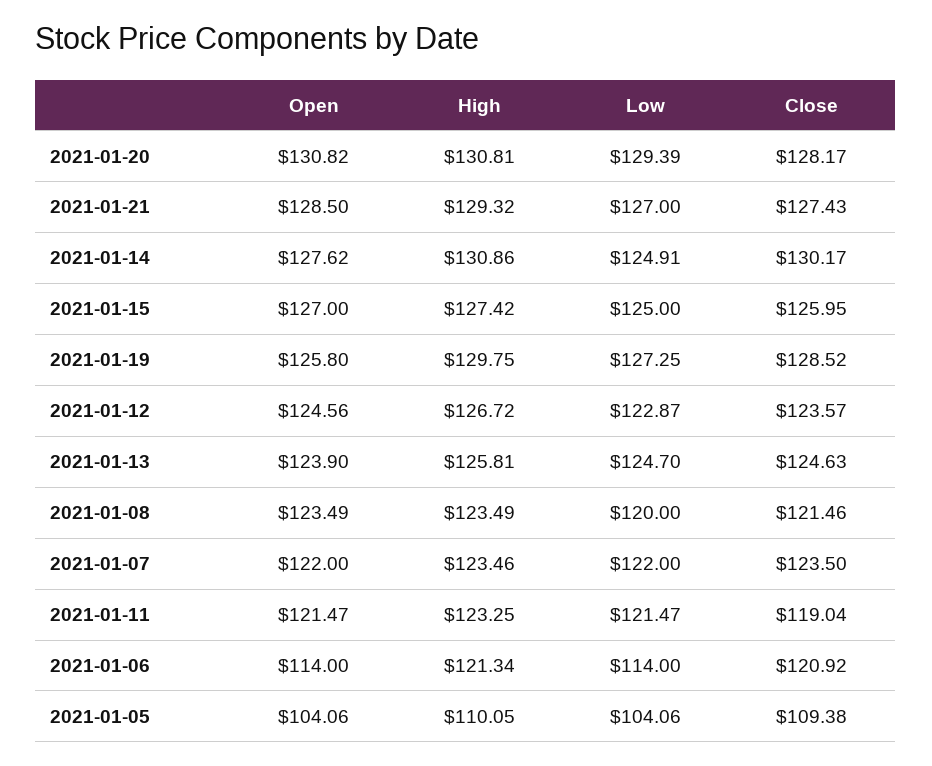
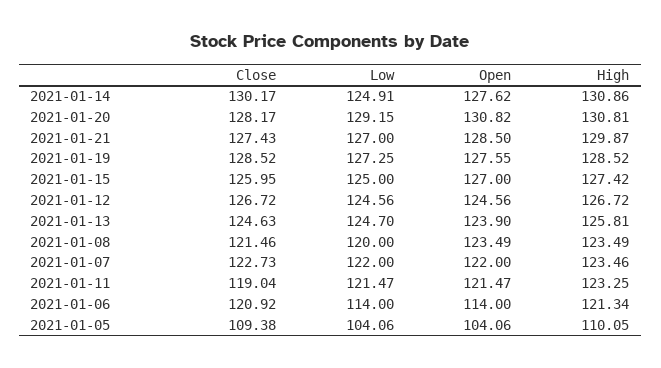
Low, 2021-01-20: 129.39 -> 129.15
High, 2021-01-21: 129.32 -> 129.87
Open, 2021-01-19: 125.8 -> 127.55
High, 2021-01-19: 129.75 -> 128.52
Low, 2021-01-12: 122.87 -> 124.56
Close, 2021-01-12: 123.57 -> 126.72
Close, 2021-01-07: 123.5 -> 122.73

